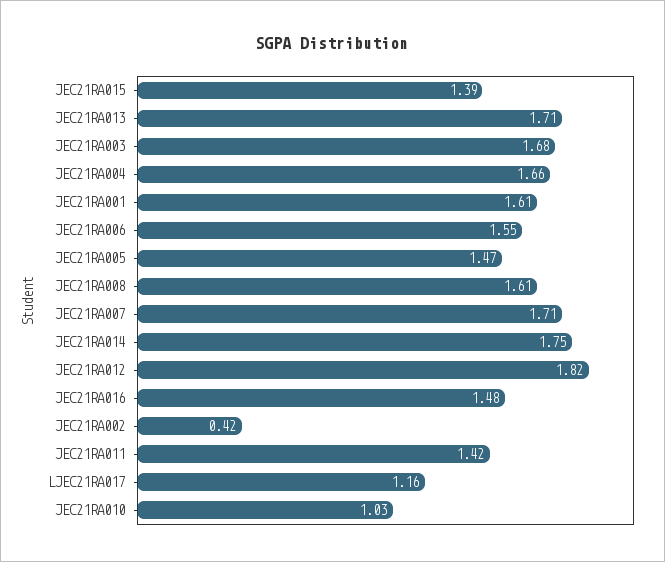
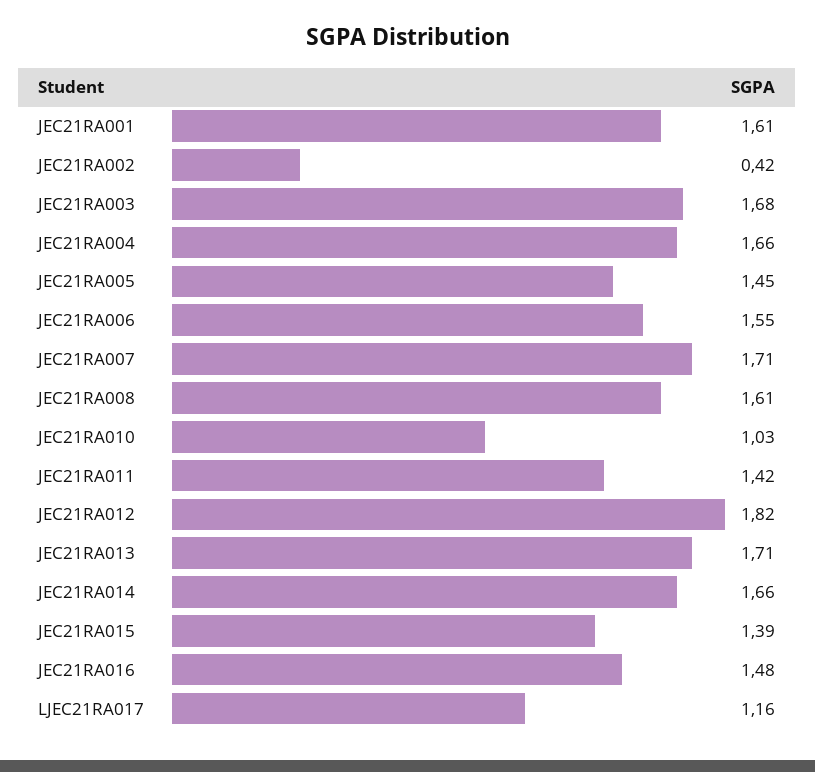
JEC21RA005: 1.47 -> 1.45
JEC21RA014: 1.75 -> 1.66

